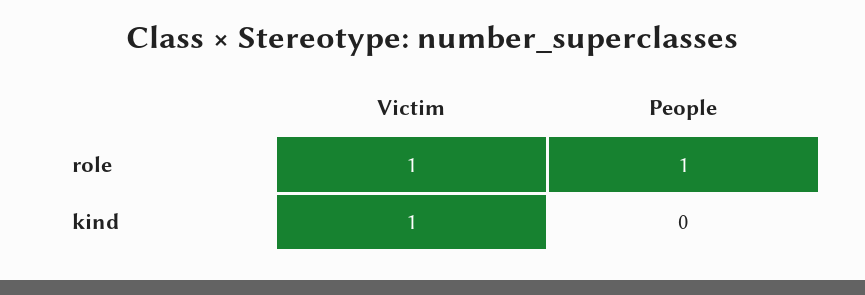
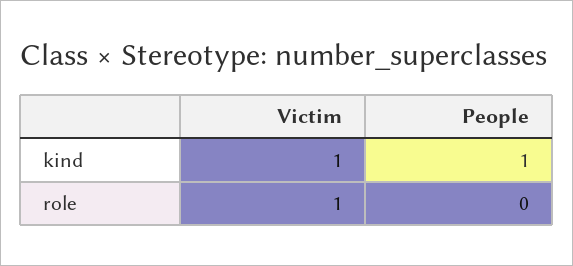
People, role: 1 -> 0
People, kind: 0 -> 1

